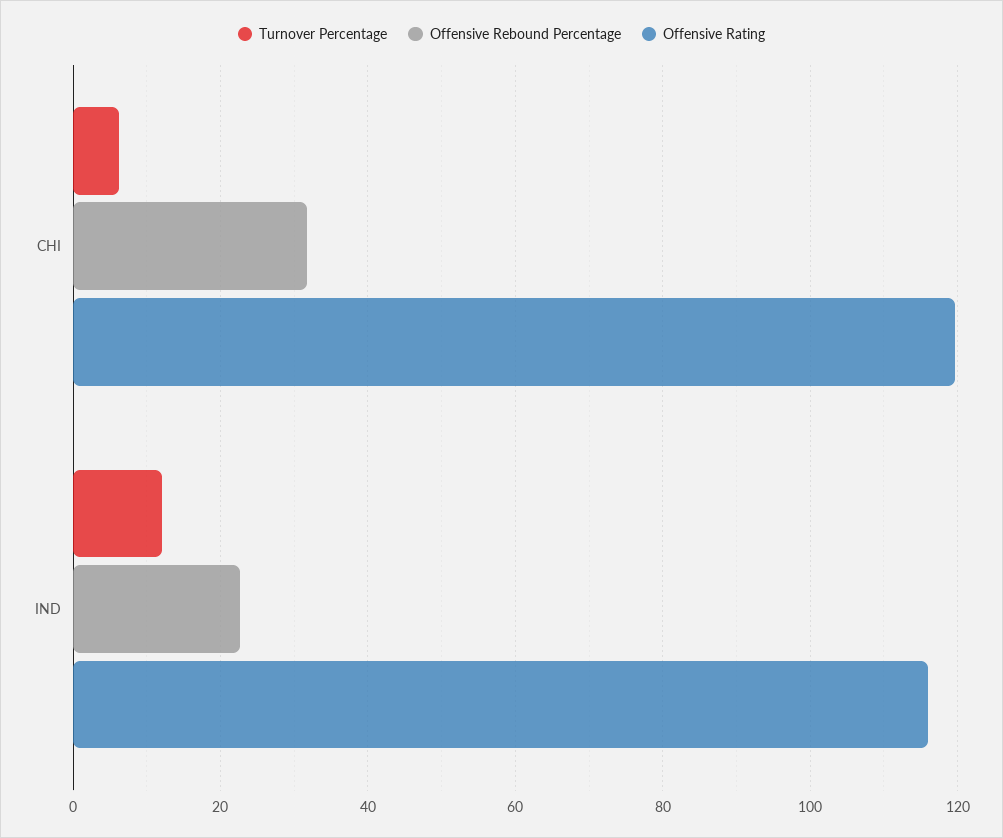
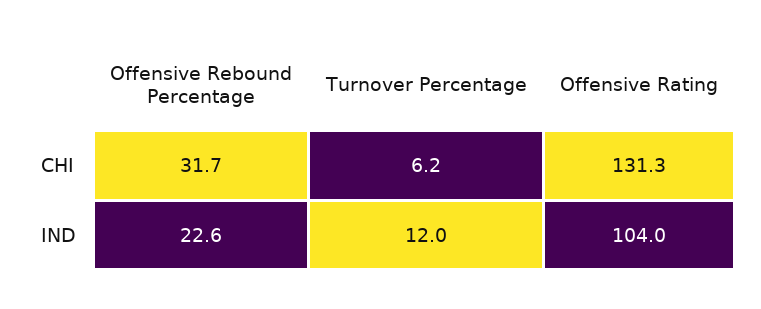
Offensive Rating, CHI: 120 -> 131.3
Offensive Rating, IND: 116 -> 104

